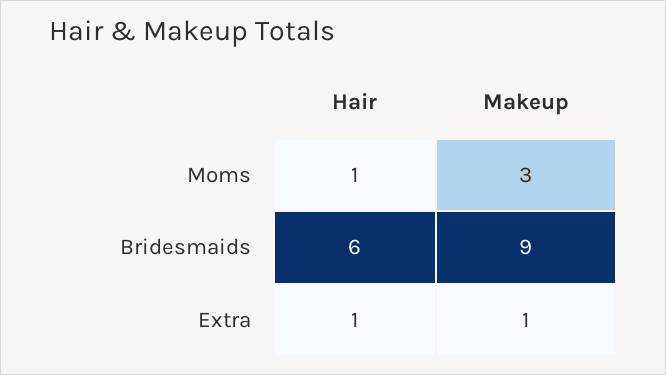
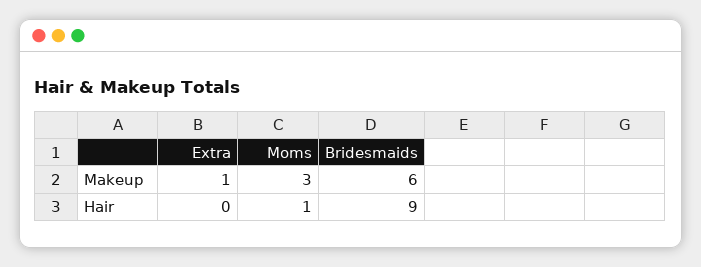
Hair, Bridesmaids: 6 -> 9
Makeup, Bridesmaids: 9 -> 6
Hair, Extra: 1 -> 0

